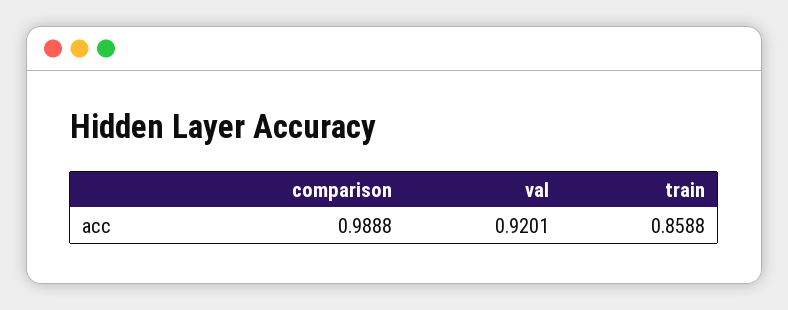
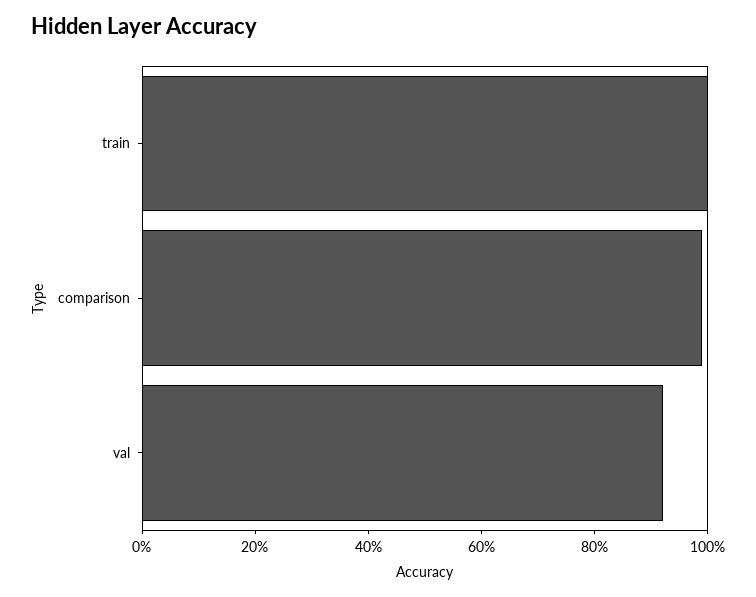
train: 0.8588 -> 1

